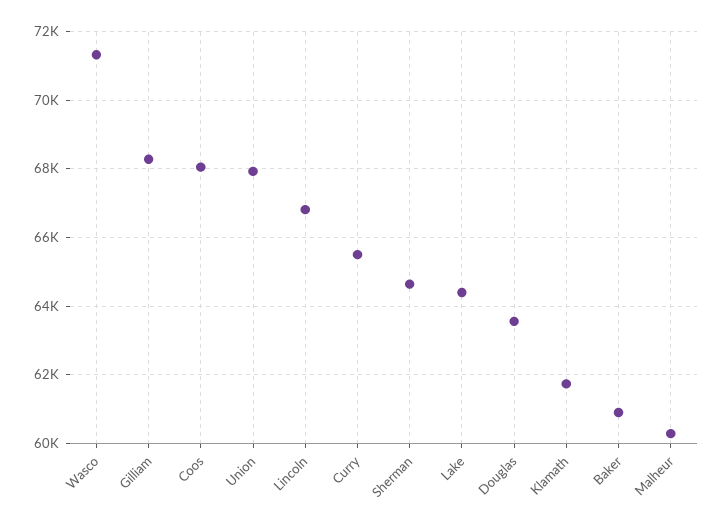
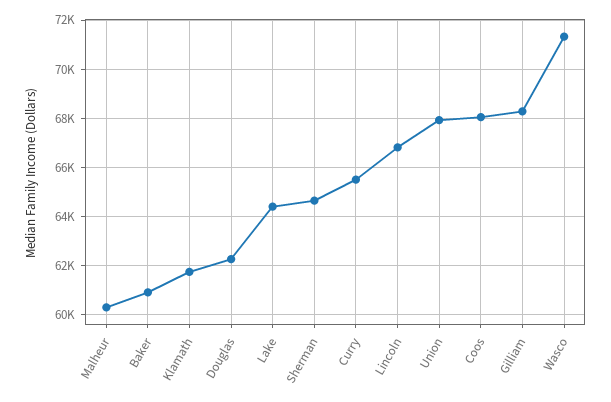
Douglas: 63600 -> 62250

